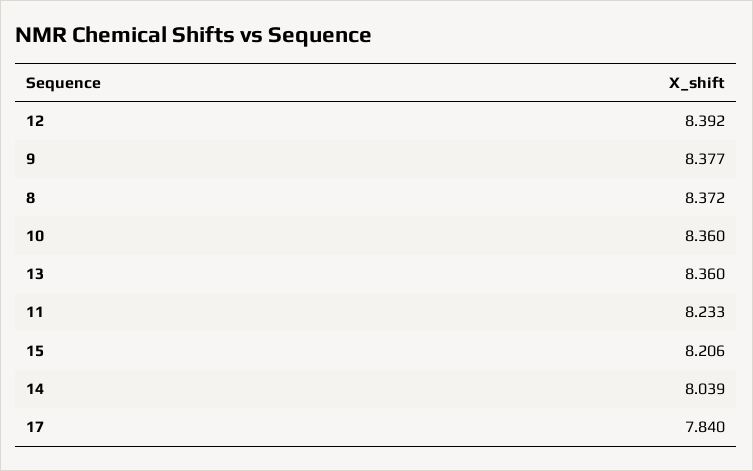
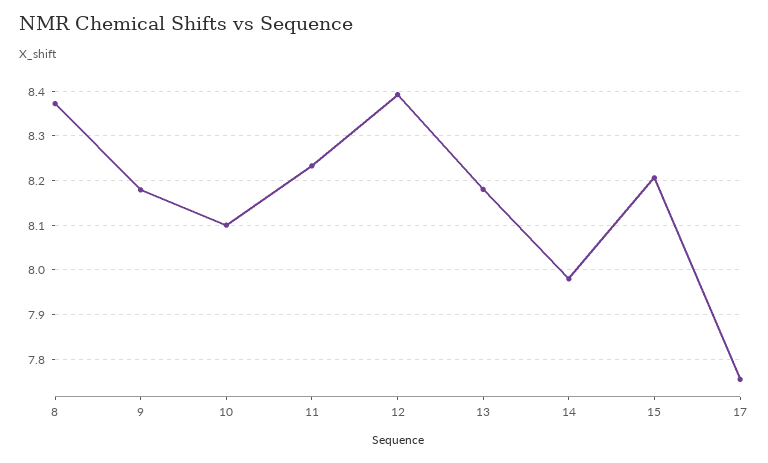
9: 8.377 -> 8.18
10: 8.36 -> 8.1
13: 8.36 -> 8.18
14: 8.039 -> 7.98
17: 7.84 -> 7.76

